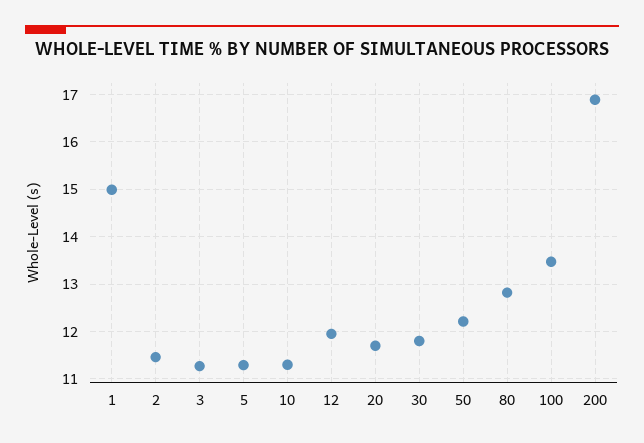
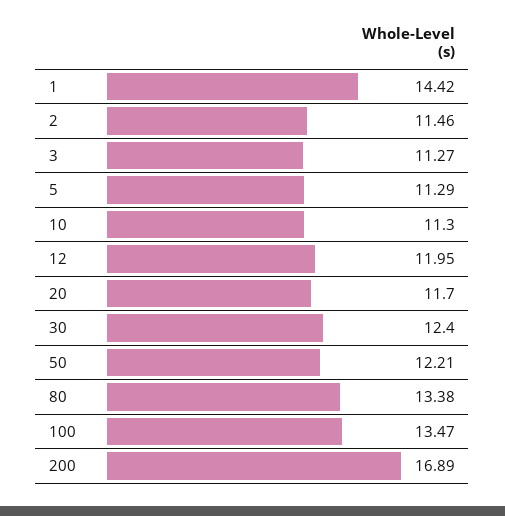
1: 15 -> 14.42
30: 11.8 -> 12.4
80: 12.8 -> 13.38

